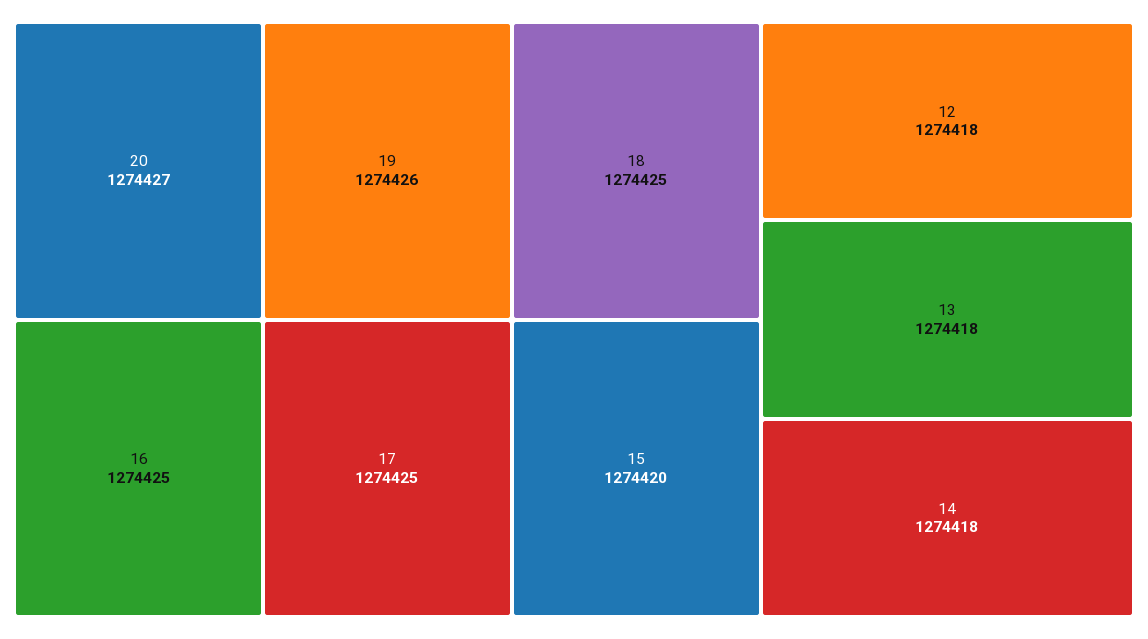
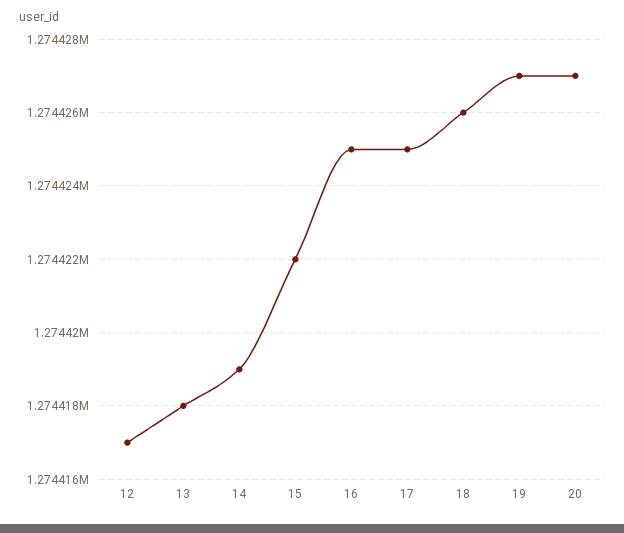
19: 1274426 -> 1274427
18: 1274425 -> 1274426
15: 1274420 -> 1274422
12: 1274418 -> 1274417
14: 1274418 -> 1274419

